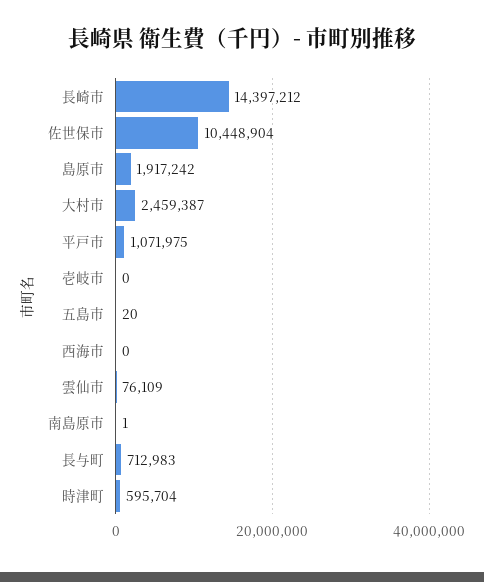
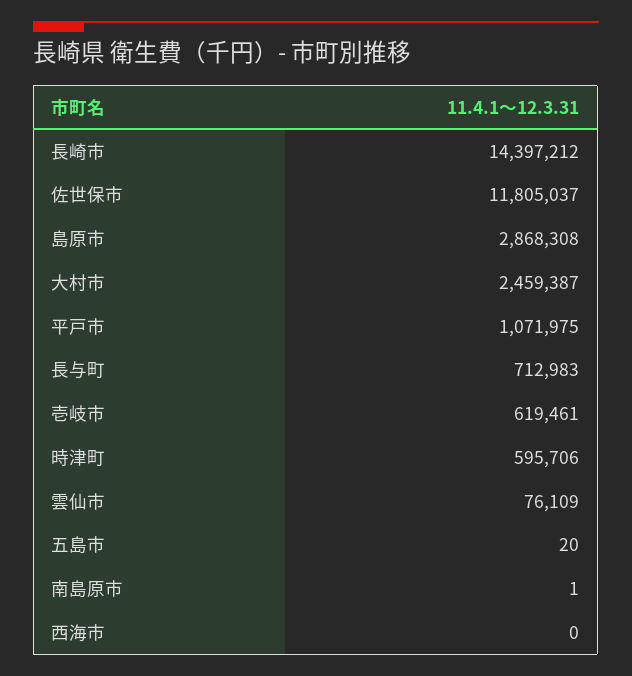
佐世保市: 10448904 -> 11805037
島原市: 1917242 -> 2868308
壱岐市: 0 -> 619461
時津町: 595704 -> 595706

